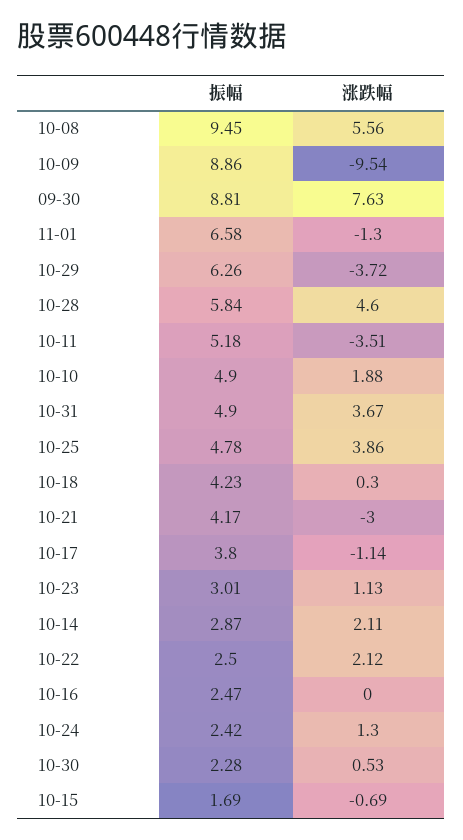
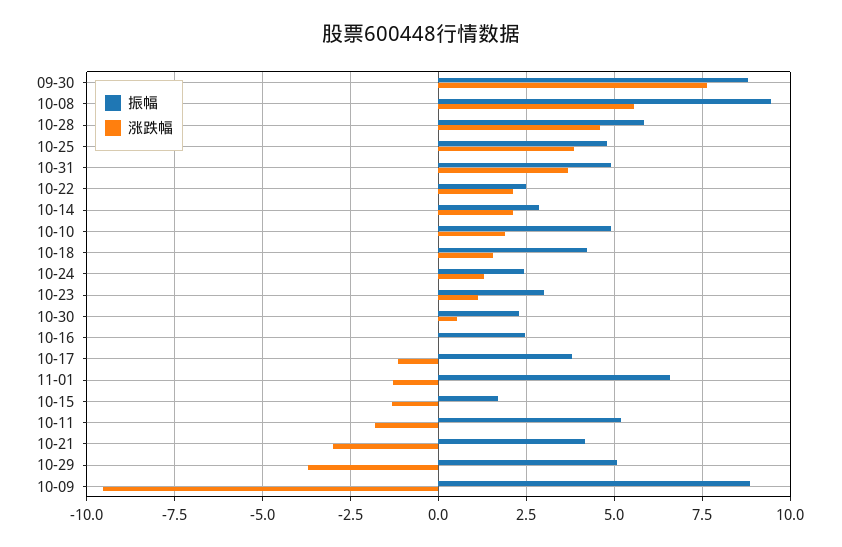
振幅, 10-29: 6.26 -> 5
涨跌幅, 10-11: -3.51 -> -1.75
涨跌幅, 10-18: 0.3 -> 1.5
涨跌幅, 10-15: -0.69 -> -1.25

